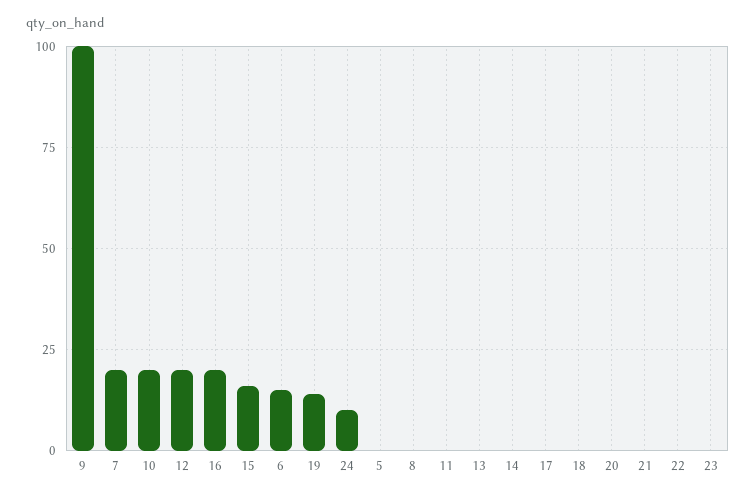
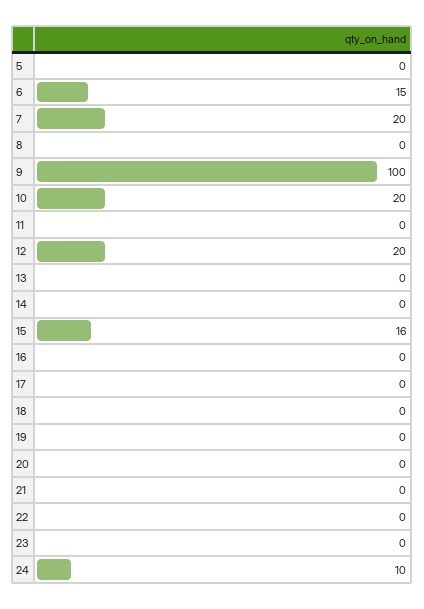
16: 20 -> 0
19: 15 -> 0

